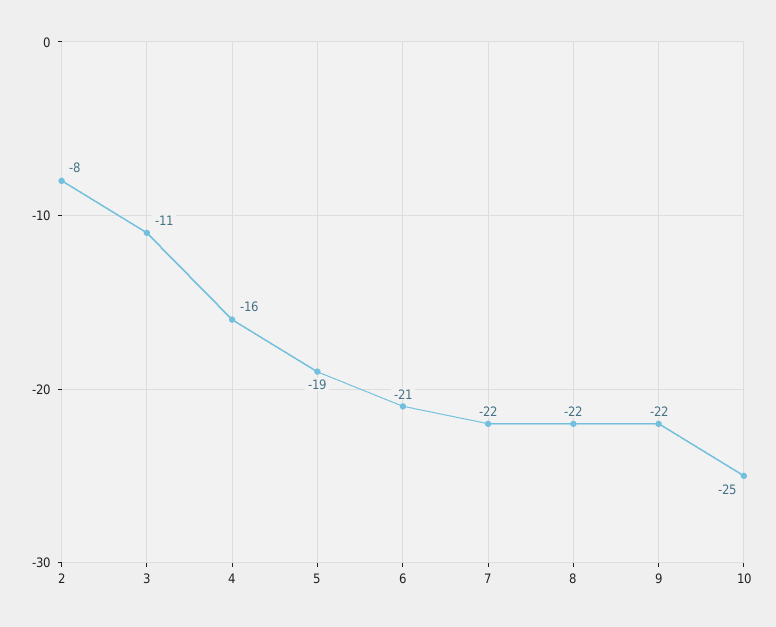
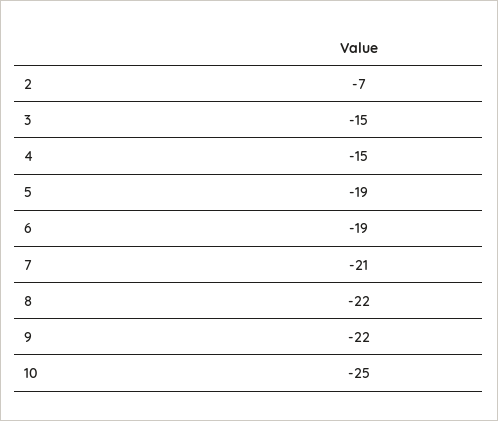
2: -8 -> -7
3: -11 -> -15
4: -16 -> -15
6: -21 -> -19
7: -22 -> -21

